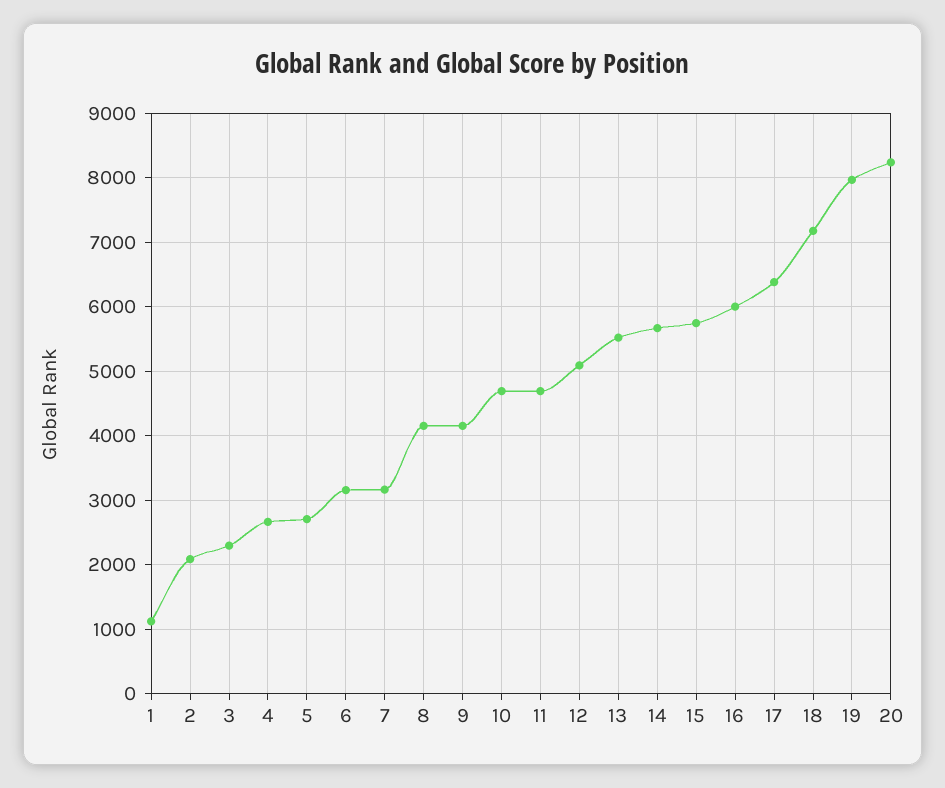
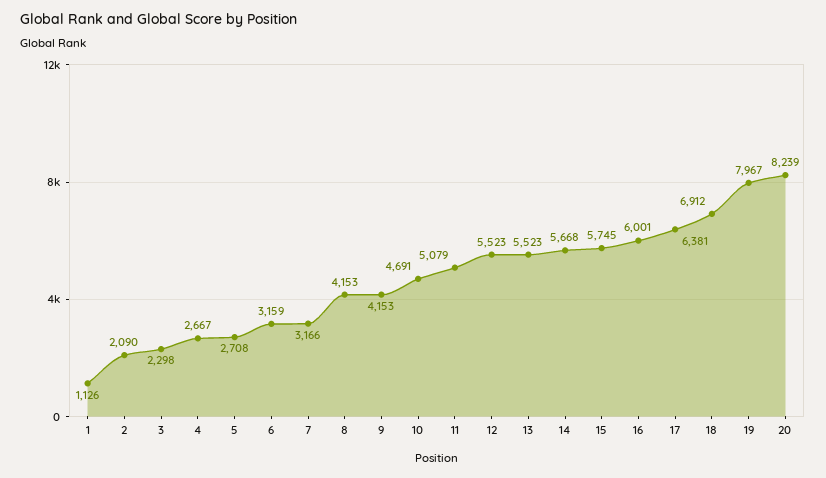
11: 4700 -> 5079
12: 5100 -> 5523
18: 7200 -> 6912

